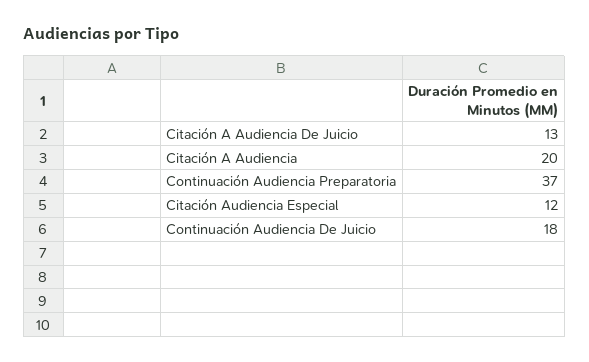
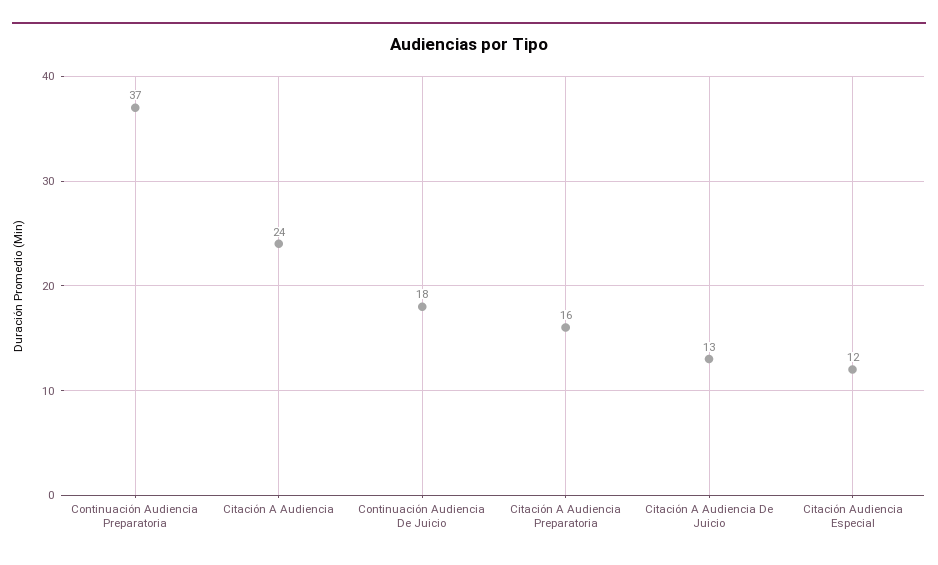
Citación A Audiencia: 20 -> 24
Citación A Audiencia Preparatoria: none -> 16

